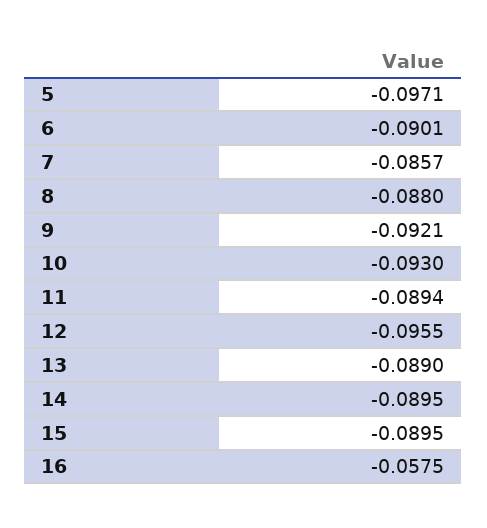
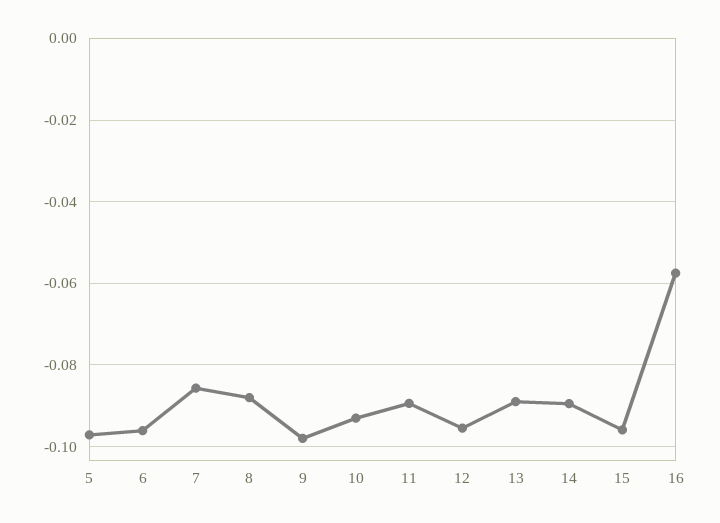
6: -0.0901 -> -0.096
9: -0.0921 -> -0.098
15: -0.0895 -> -0.096

